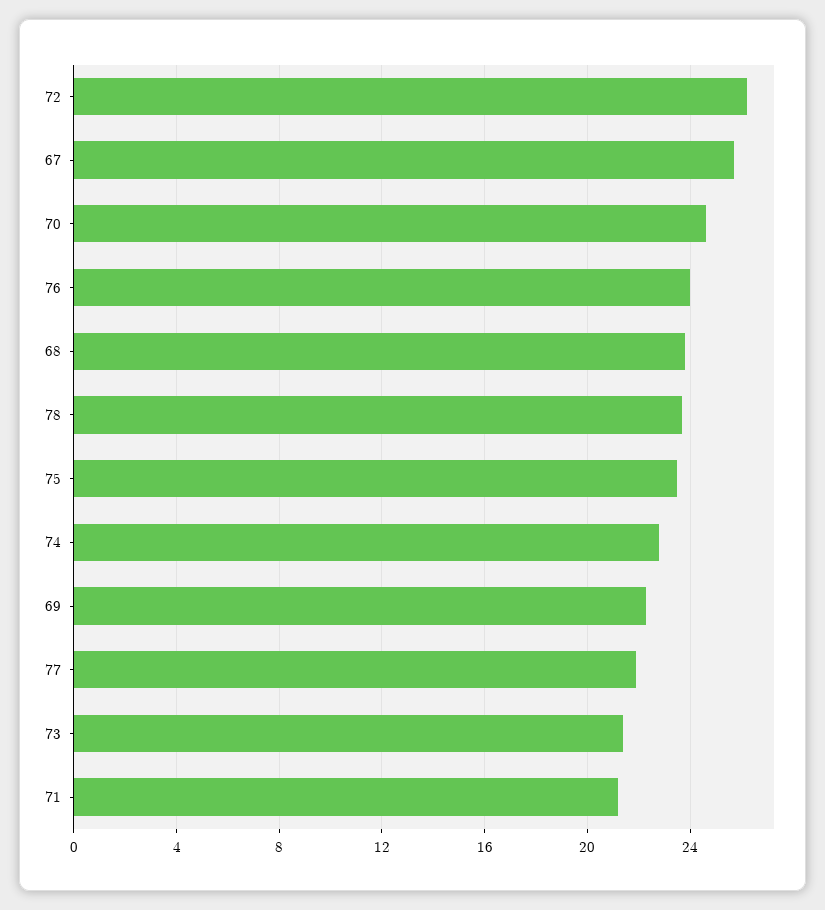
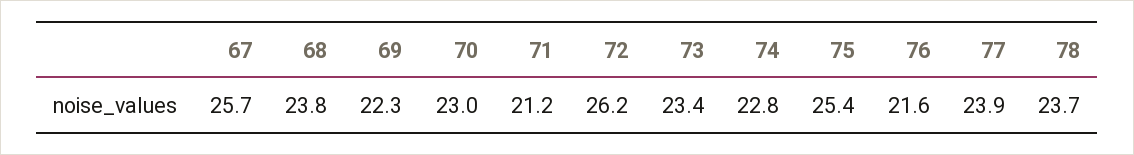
70: 24.5 -> 23
76: 24 -> 21.6
75: 23.5 -> 25.4
77: 22 -> 23.9
73: 21.5 -> 23.4

